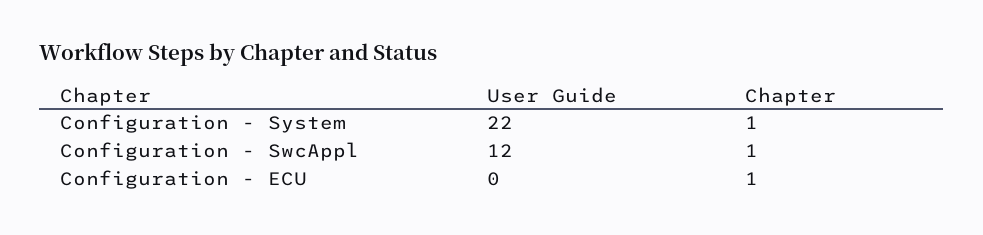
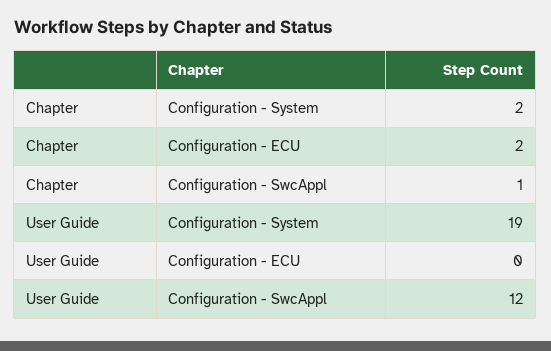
User Guide, Configuration - System: 22 -> 19
Chapter, Configuration - System: 1 -> 2
Chapter, Configuration - ECU: 1 -> 2

